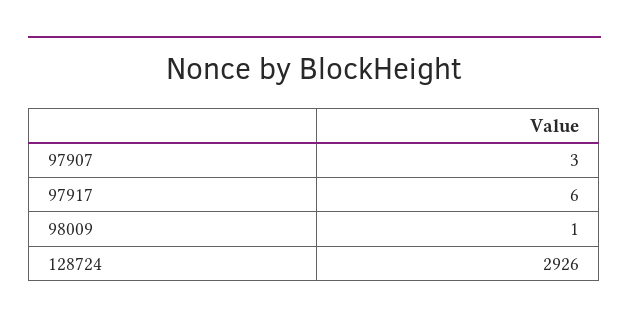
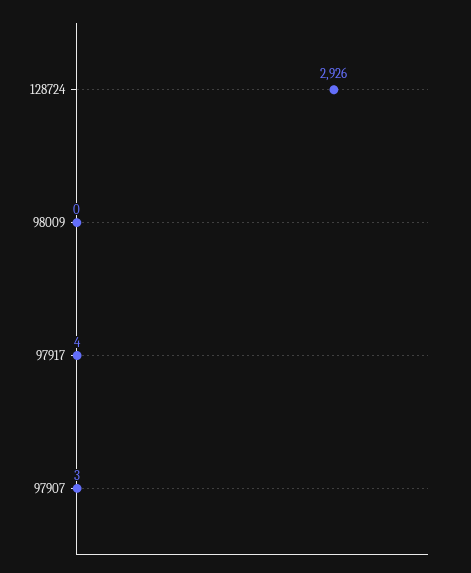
97917: 6 -> 4
98009: 1 -> 0

